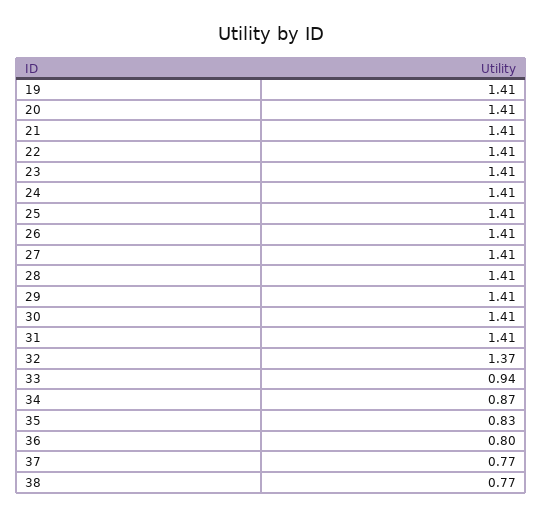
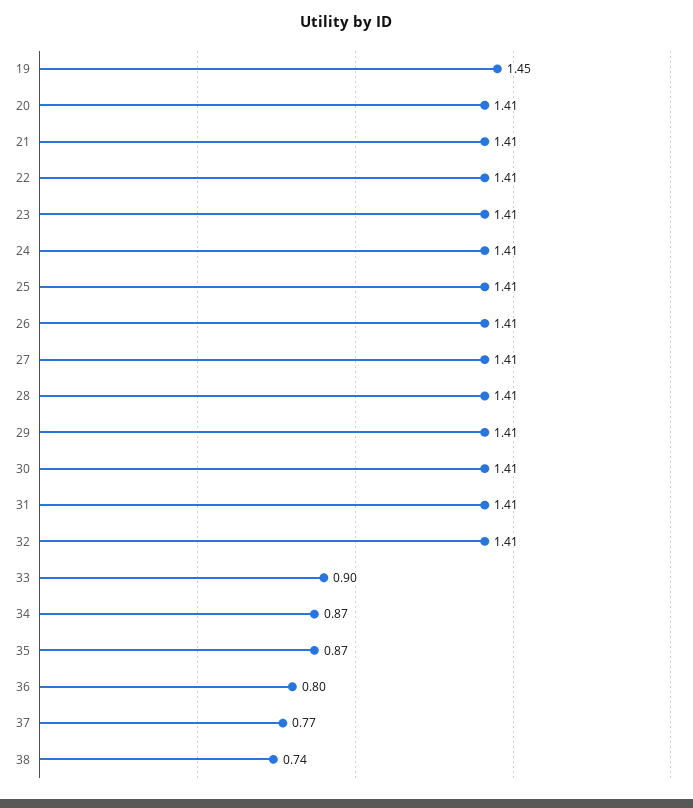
19: 1.41 -> 1.45
32: 1.37 -> 1.41
33: 0.94 -> 0.9
35: 0.83 -> 0.87
38: 0.77 -> 0.74

